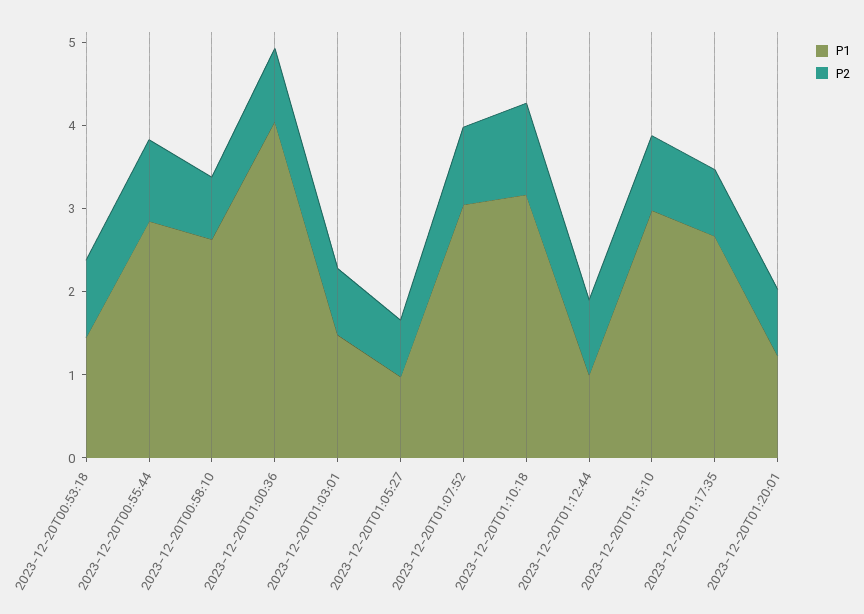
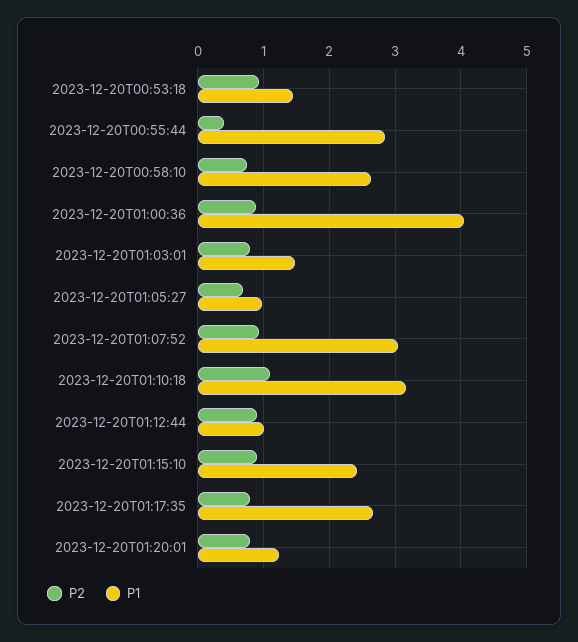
P2, 2023-12-20T00:55:44: 1 -> 0.4
P1, 2023-12-20T01:15:10: 3 -> 2.4

